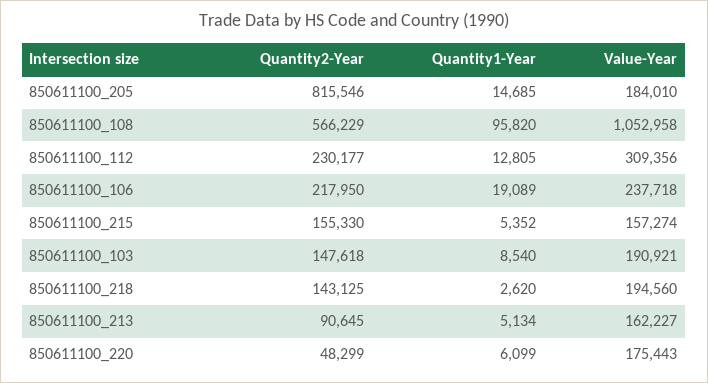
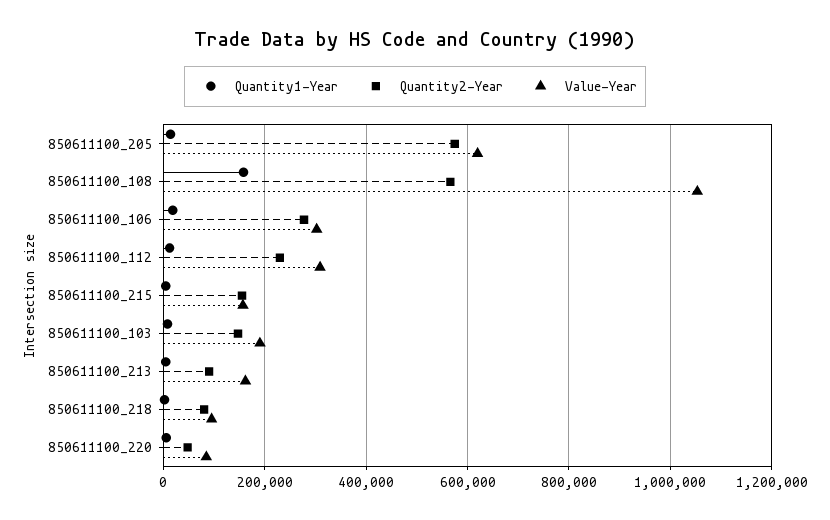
Quantity2-Year, 850611100_205: 815546 -> 580000
Value-Year, 850611100_205: 184010 -> 620000
Quantity1-Year, 850611100_108: 95820 -> 160000
Quantity2-Year, 850611100_106: 217950 -> 280000
Value-Year, 850611100_106: 237718 -> 300000
Quantity2-Year, 850611100_218: 143125 -> 80000
Value-Year, 850611100_218: 194560 -> 100000
Value-Year, 850611100_220: 175443 -> 80000

